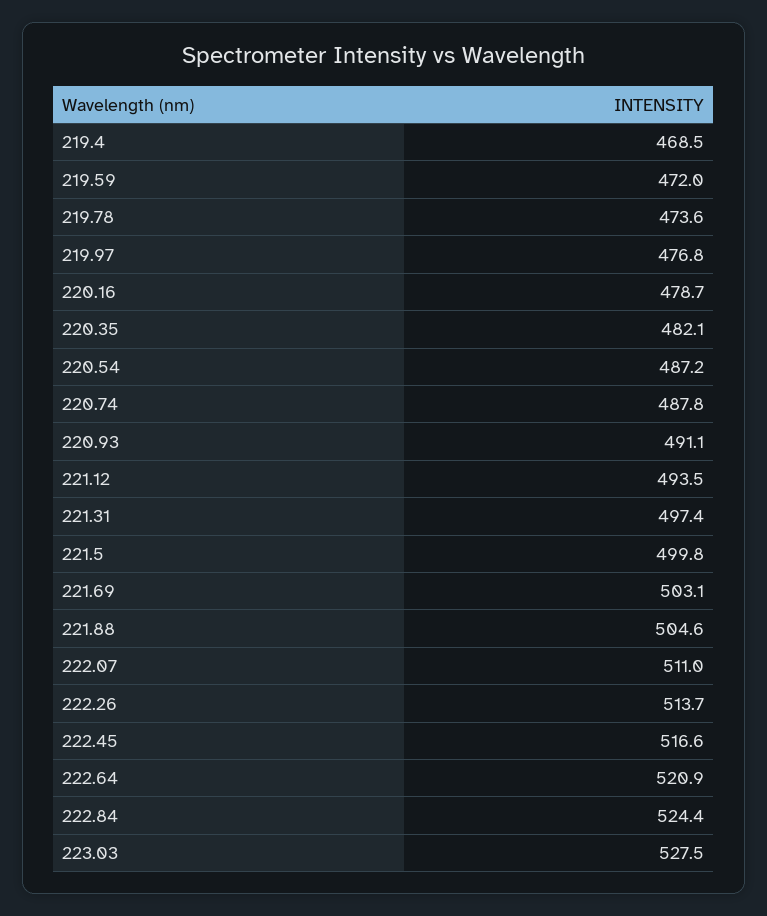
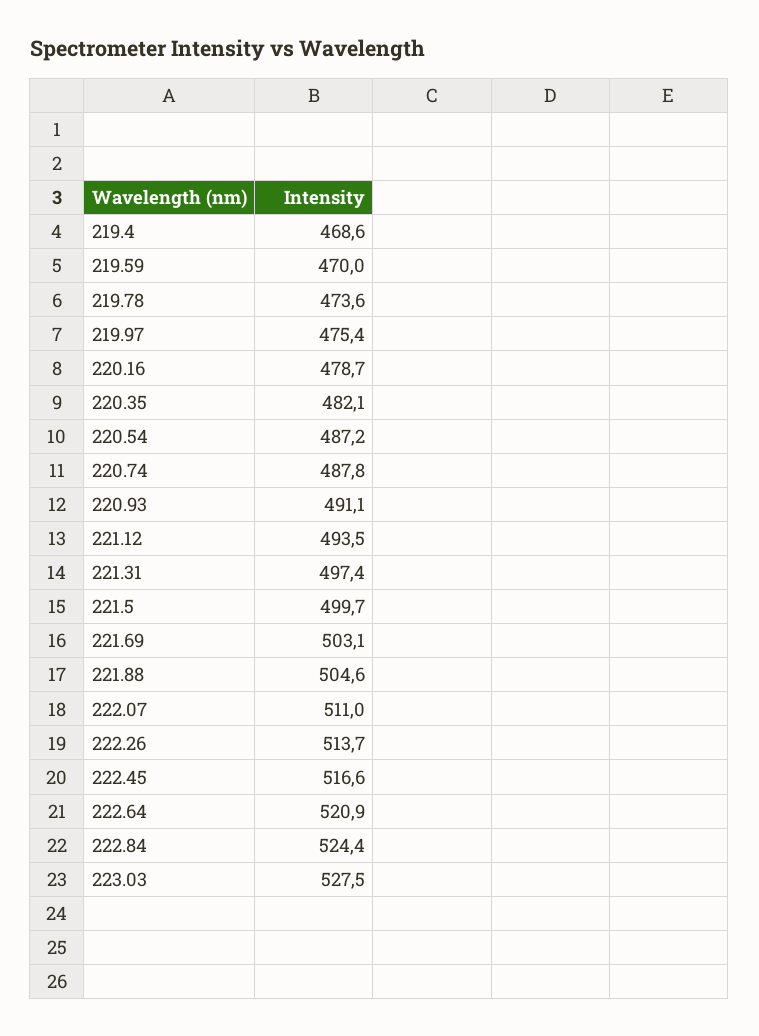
219.4: 468.5 -> 468.6
219.59: 472 -> 470
219.97: 476.8 -> 475.4
221.5: 499.8 -> 499.7

